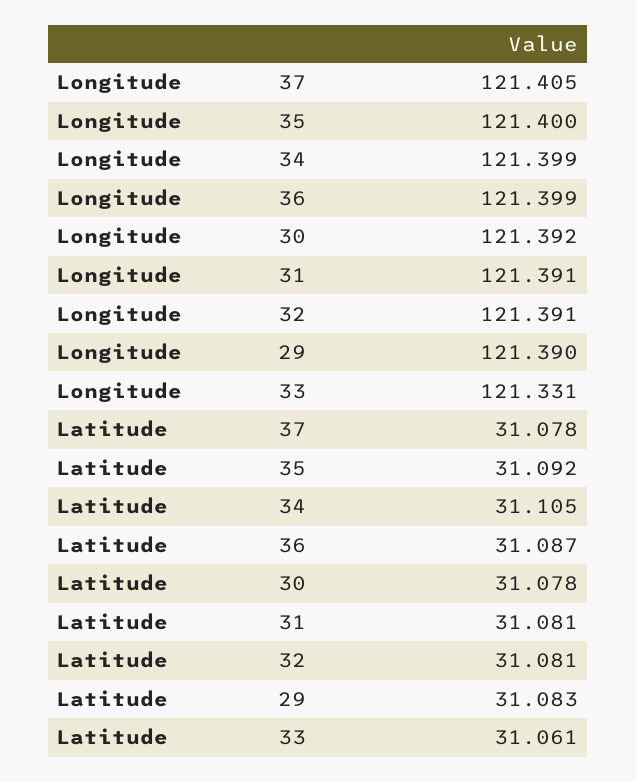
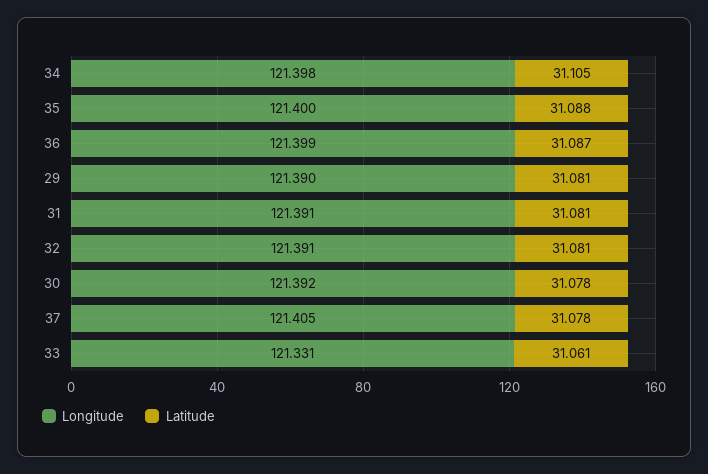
Longitude, 34: 121.399 -> 121.398
Latitude, 35: 31.092 -> 31.088
Latitude, 29: 31.083 -> 31.081

